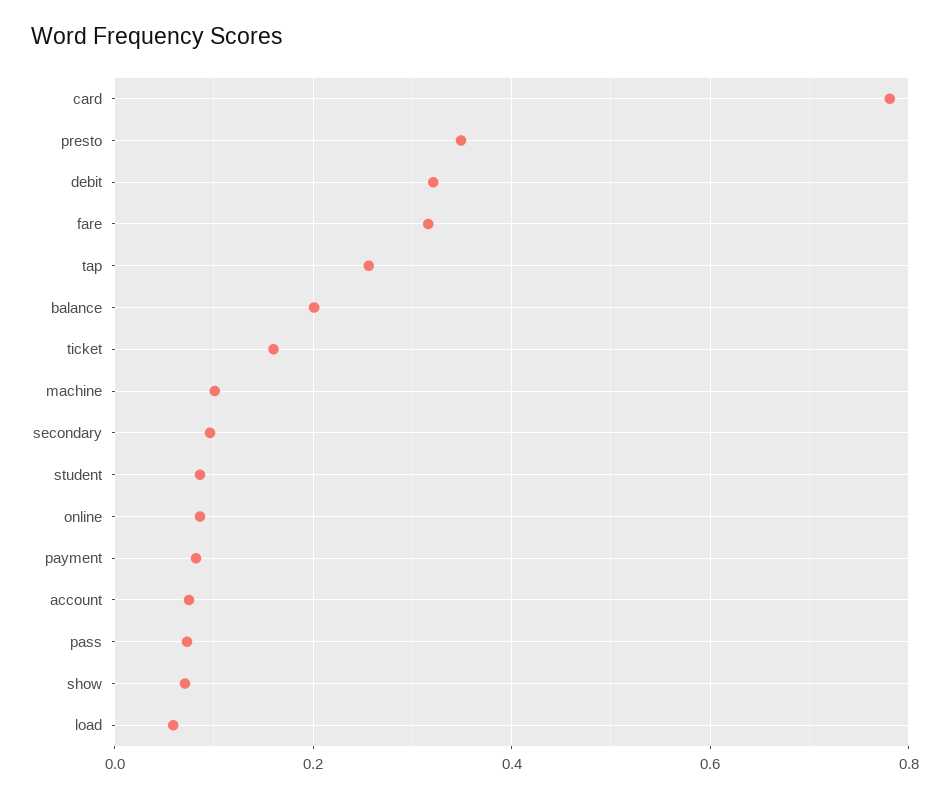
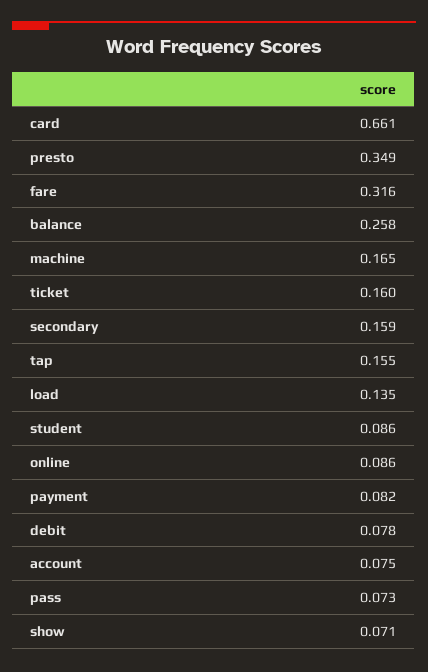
card: 0.78 -> 0.661
debit: 0.32 -> 0.078
tap: 0.26 -> 0.155
balance: 0.2 -> 0.258
machine: 0.1 -> 0.165
secondary: 0.1 -> 0.159
load: 0.06 -> 0.135

